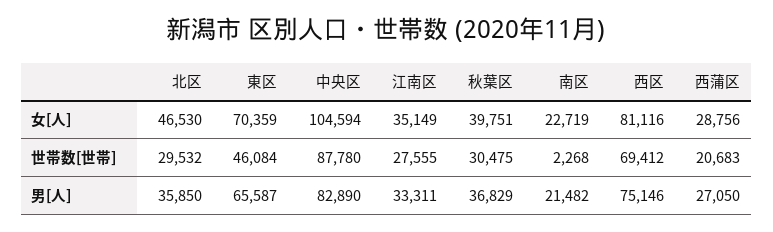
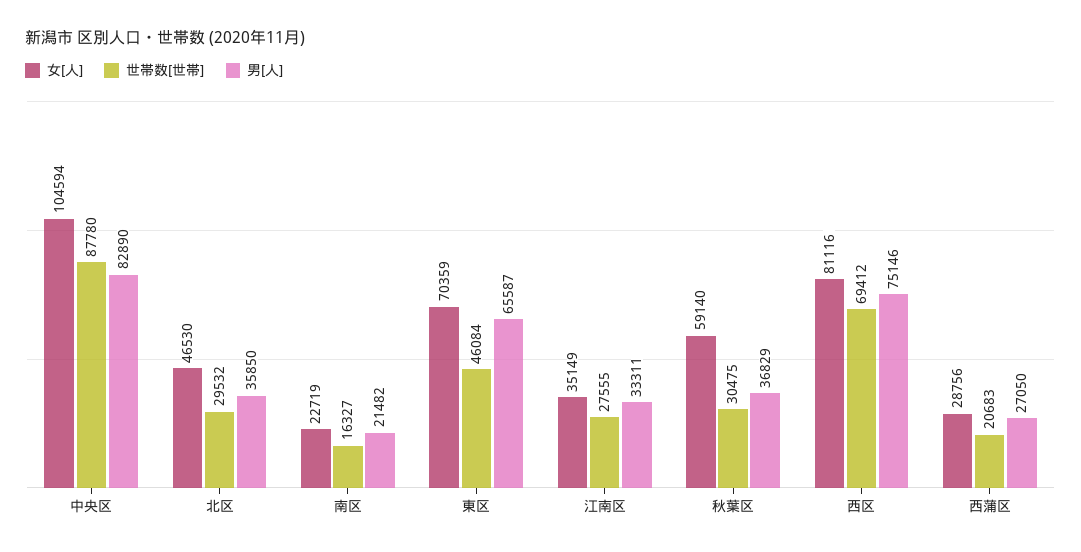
女[人], 秋葉区: 39751 -> 59140
世帯数[世帯], 南区: 2268 -> 16327

